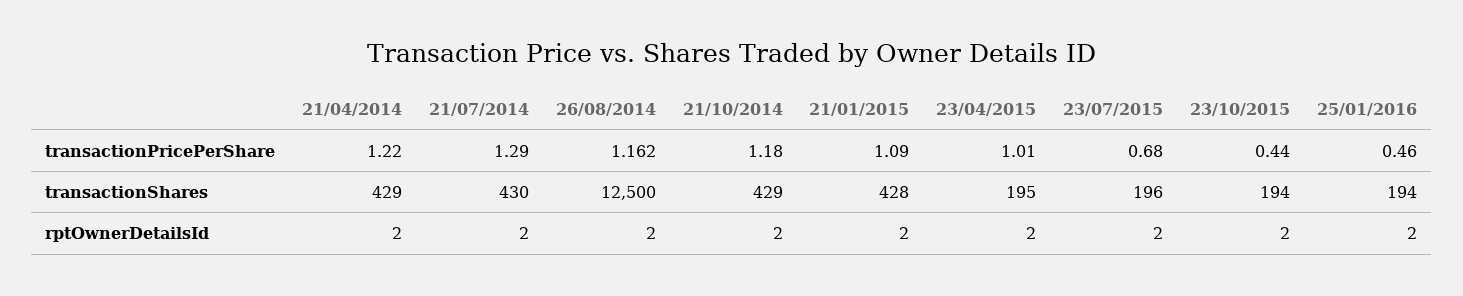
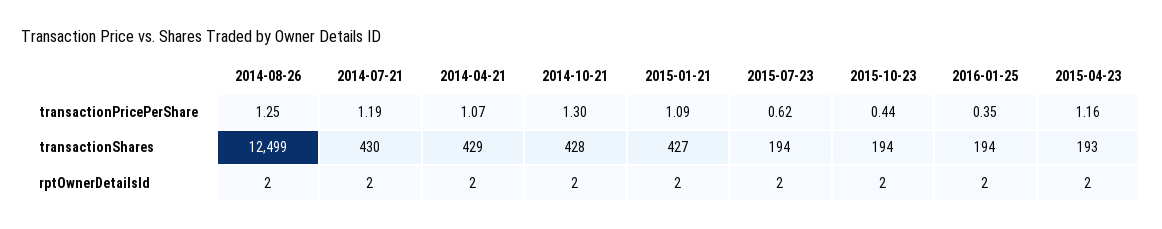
21/04/2014, transactionPricePerShare: 1.22 -> 1.07
21/07/2014, transactionPricePerShare: 1.29 -> 1.19
26/08/2014, transactionPricePerShare: 1.162 -> 1.25
21/10/2014, transactionPricePerShare: 1.18 -> 1.3
23/04/2015, transactionPricePerShare: 1.01 -> 1.16
23/07/2015, transactionPricePerShare: 0.68 -> 0.62
25/01/2016, transactionPricePerShare: 0.46 -> 0.35
26/08/2014, transactionShares: 12500 -> 12499
21/10/2014, transactionShares: 429 -> 428
21/01/2015, transactionShares: 428 -> 427
23/04/2015, transactionShares: 195 -> 193
23/07/2015, transactionShares: 196 -> 194

